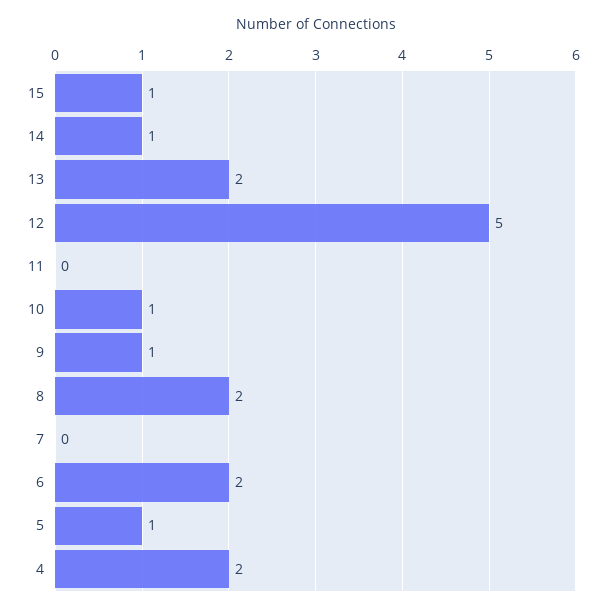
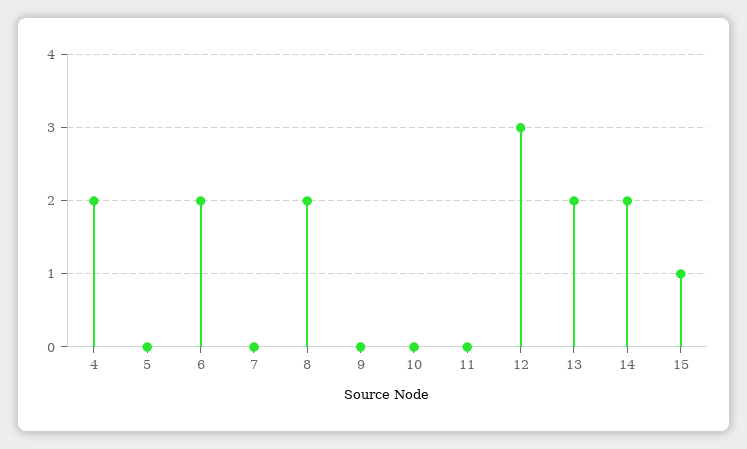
14: 1 -> 2
12: 5 -> 3
10: 1 -> 0
9: 1 -> 0
5: 1 -> 0

